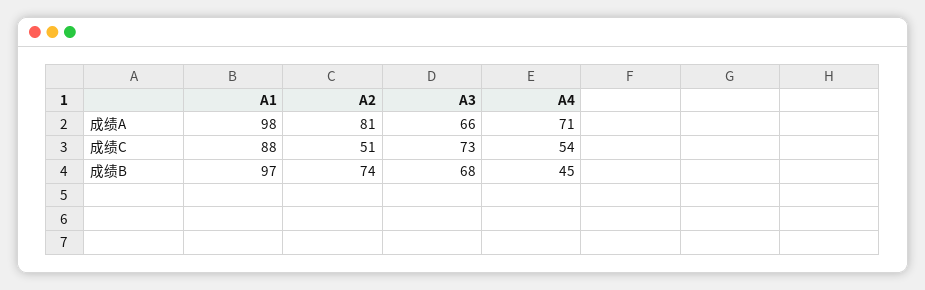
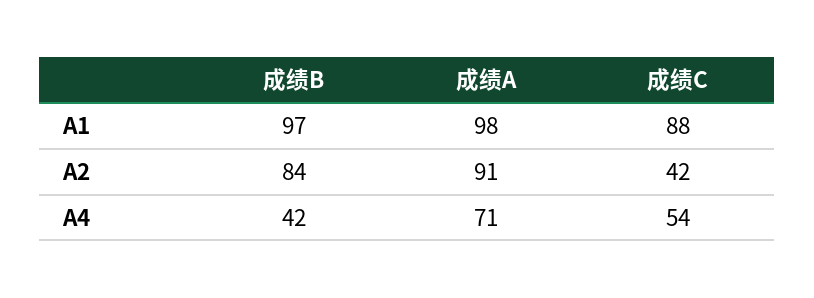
A2, 成绩A: 81 -> 91
A3, 成绩A: 66 -> none
A2, 成绩C: 51 -> 42
A3, 成绩C: 73 -> none
A2, 成绩B: 74 -> 84
A3, 成绩B: 68 -> none
A4, 成绩B: 45 -> 42

